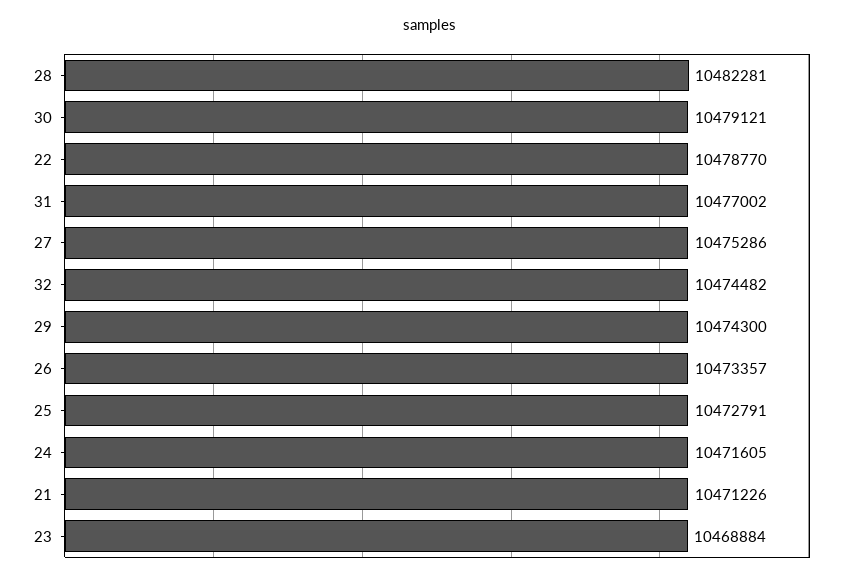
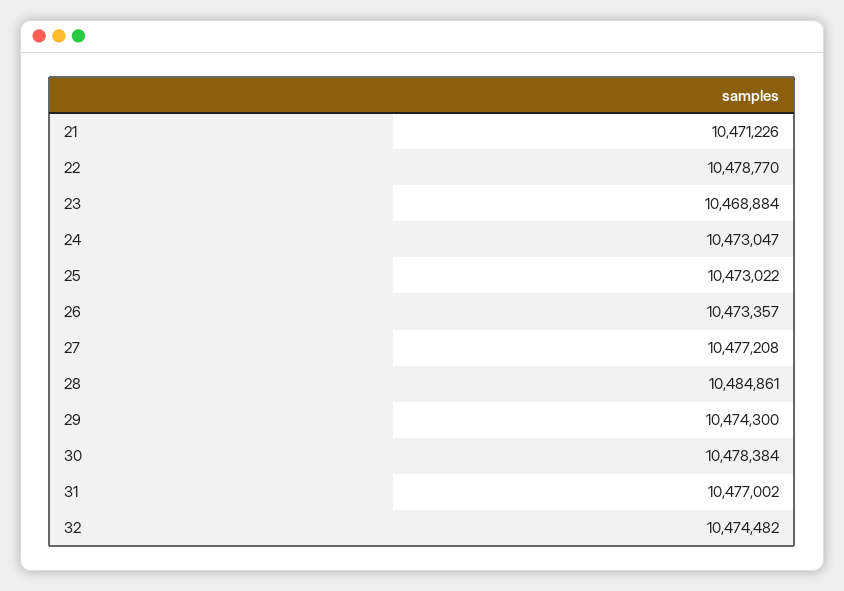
28: 10482281 -> 10484861
30: 10479121 -> 10478384
27: 10475286 -> 10477208
25: 10472791 -> 10473022
24: 10471605 -> 10473047

